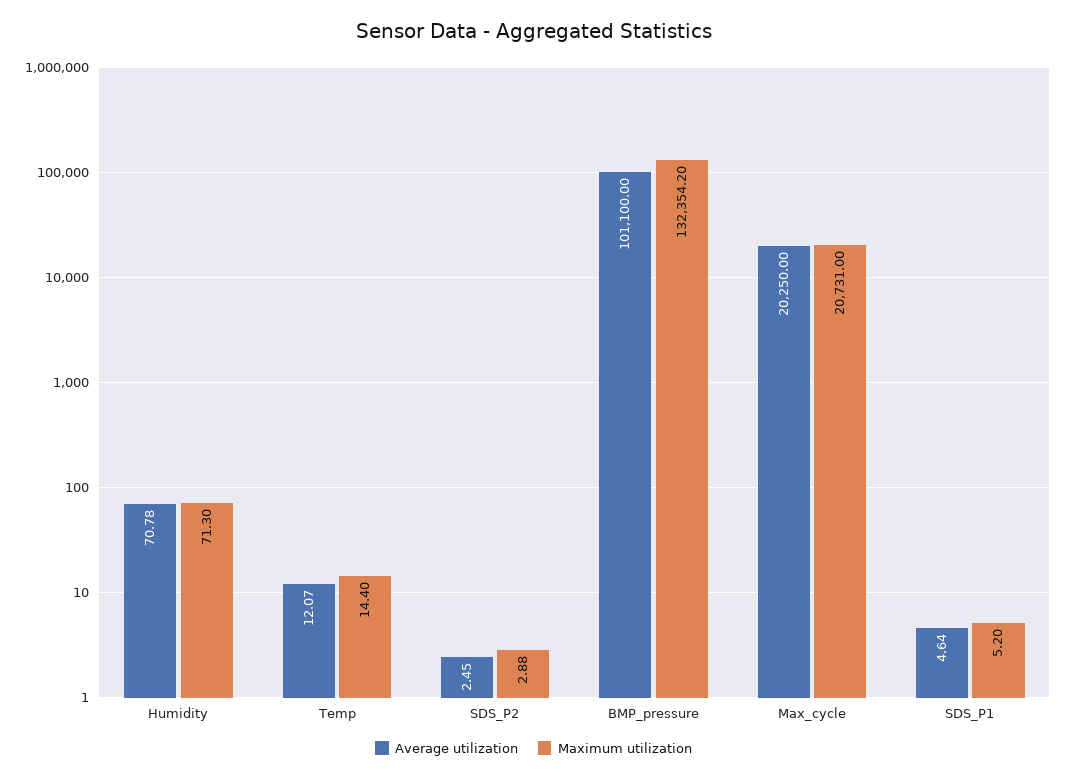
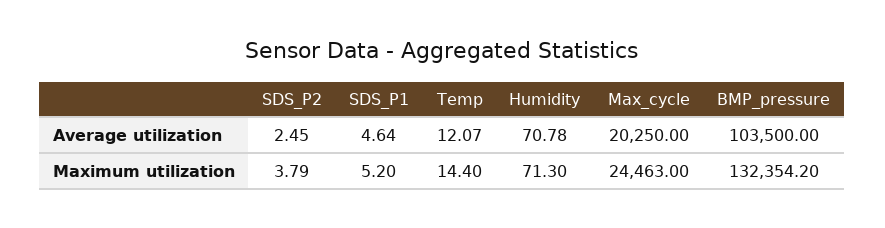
Maximum utilization, SDS_P2: 2.88 -> 3.79
Average utilization, BMP_pressure: 101100 -> 103500
Maximum utilization, Max_cycle: 20731 -> 24463

